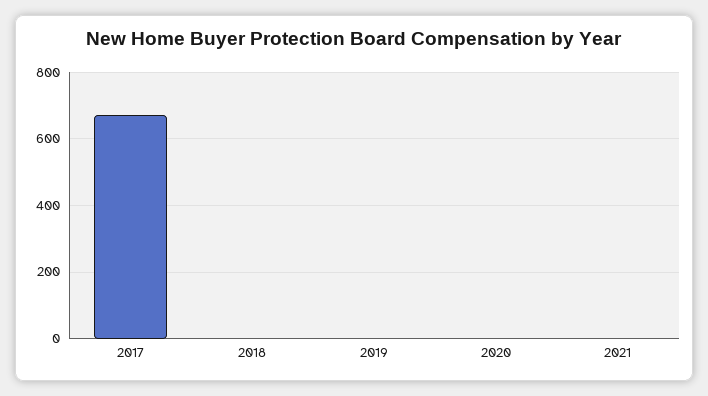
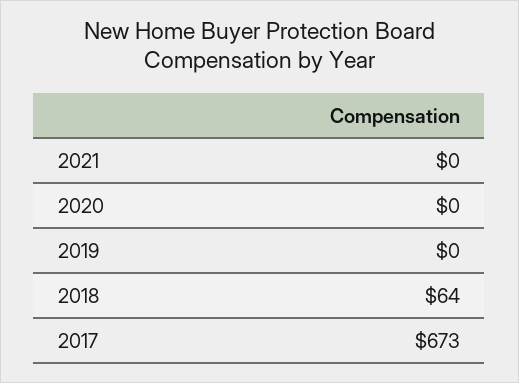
2018: 0 -> 64

